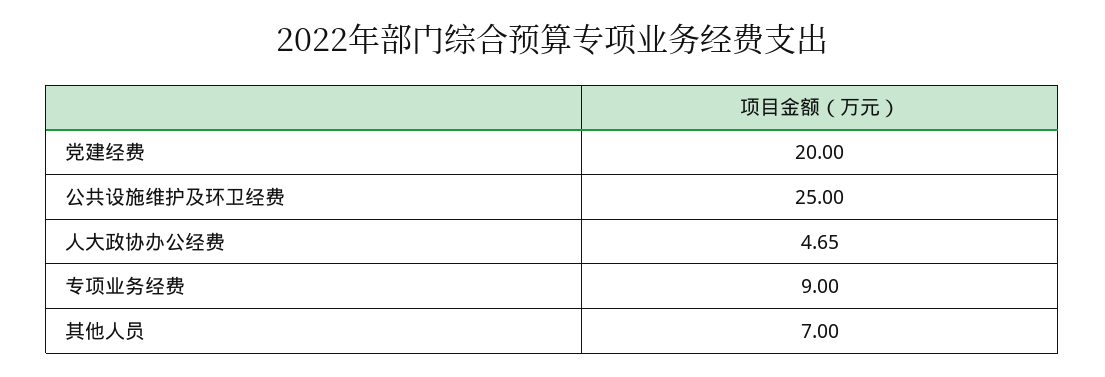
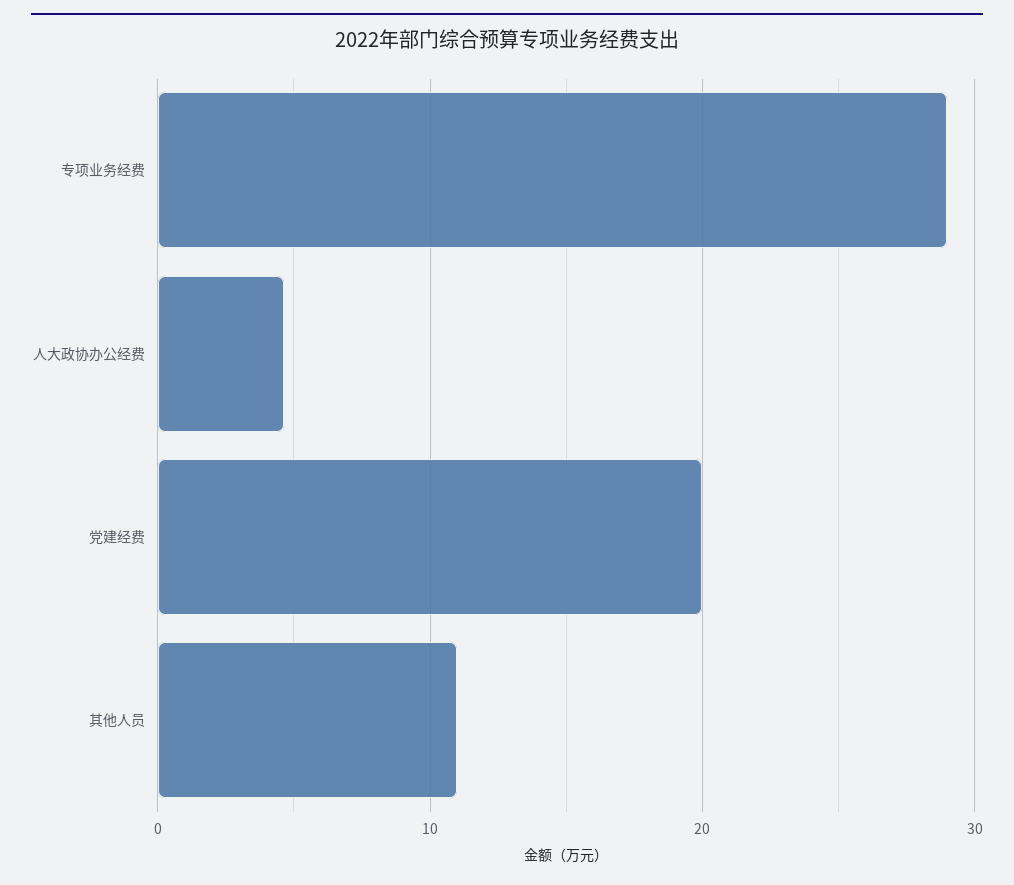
公共设施维护及环卫经费: 25 -> none
专项业务经费: 9 -> 29
其他人员: 7 -> 11

